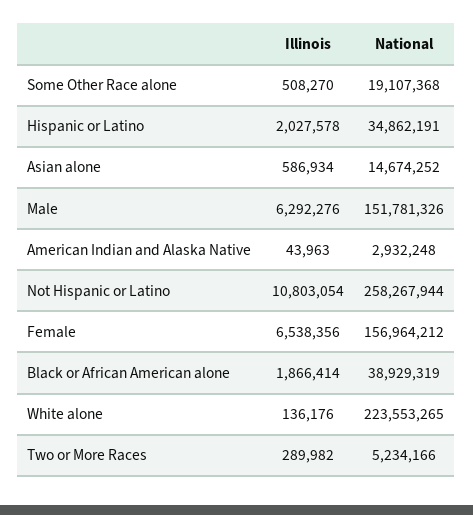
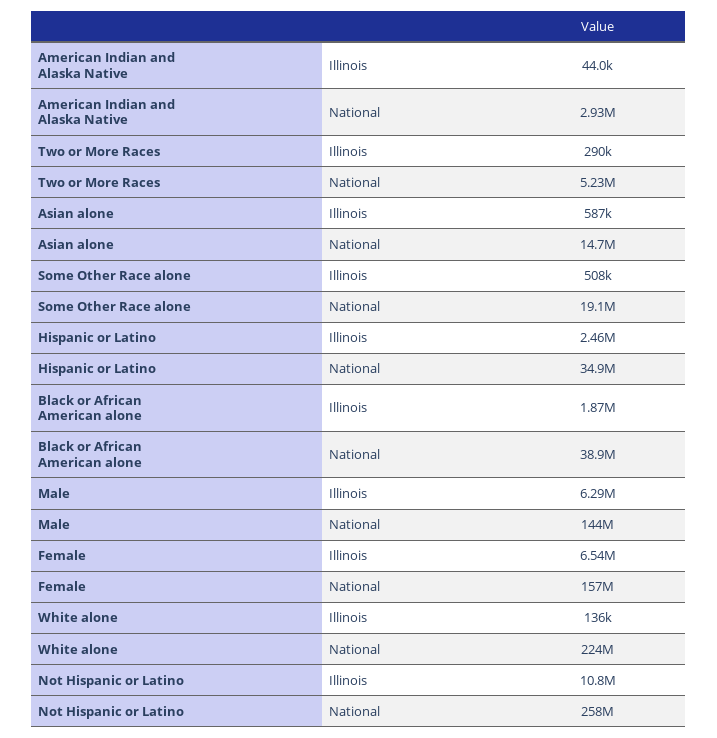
Illinois, Hispanic or Latino: 2027578 -> 2460000
National, Male: 151781326 -> 144000000

